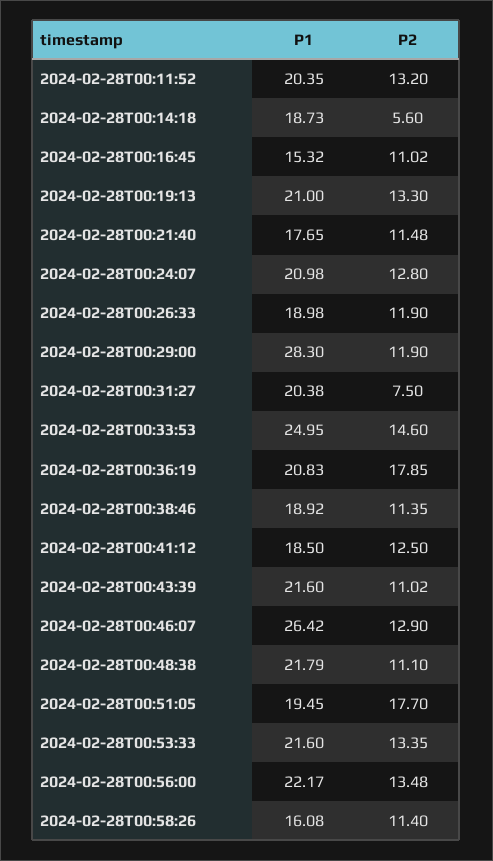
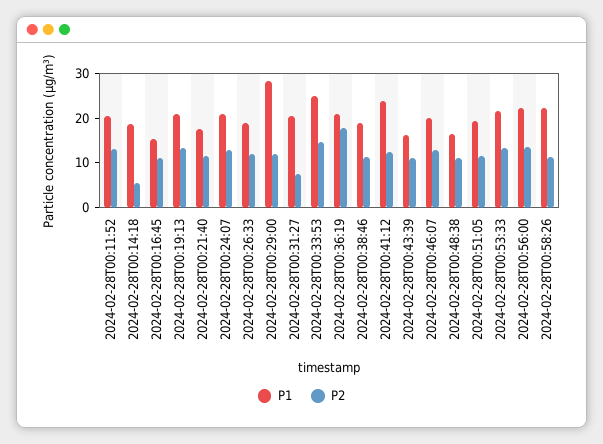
P1, 2024-02-28T00:41:12: 18.5 -> 24
P1, 2024-02-28T00:43:39: 21.6 -> 16
P1, 2024-02-28T00:46:07: 26.42 -> 20
P1, 2024-02-28T00:48:38: 21.79 -> 16
P2, 2024-02-28T00:51:05: 17.7 -> 12
P1, 2024-02-28T00:58:26: 16.08 -> 22

